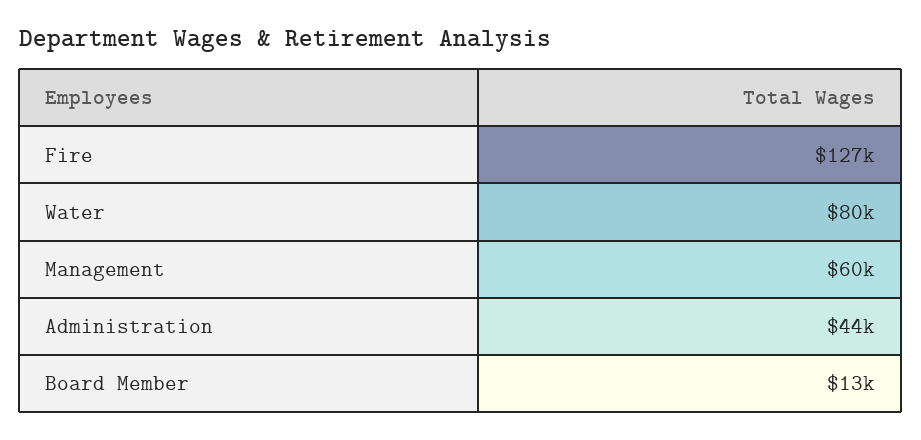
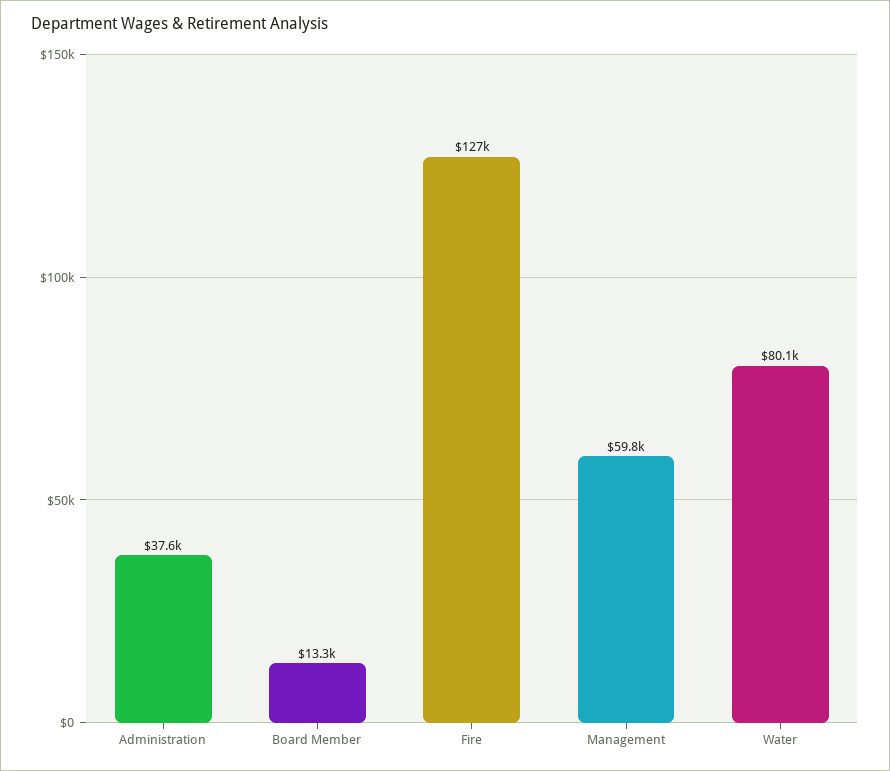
Administration: 44000 -> 37600

